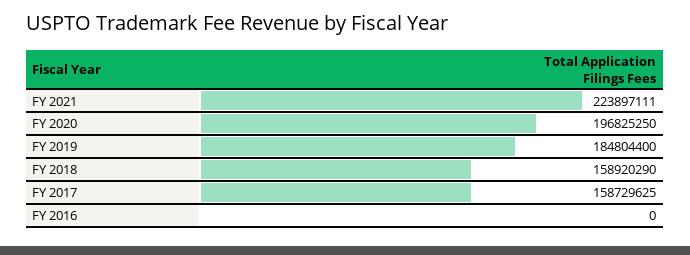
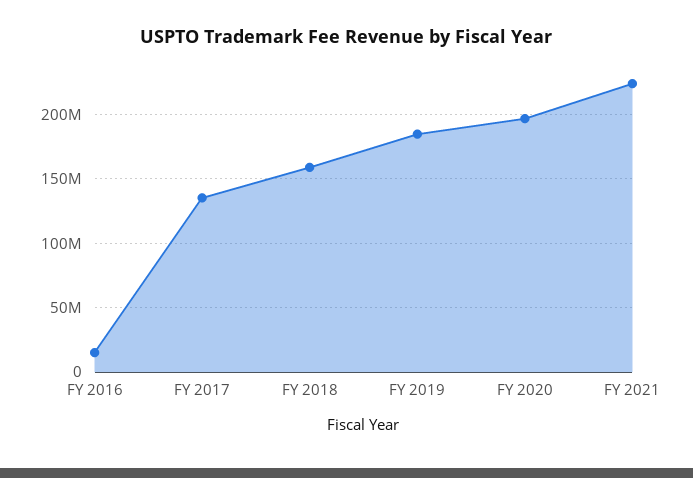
FY 2017: 158729625 -> 135000000
FY 2016: 0 -> 15000000

